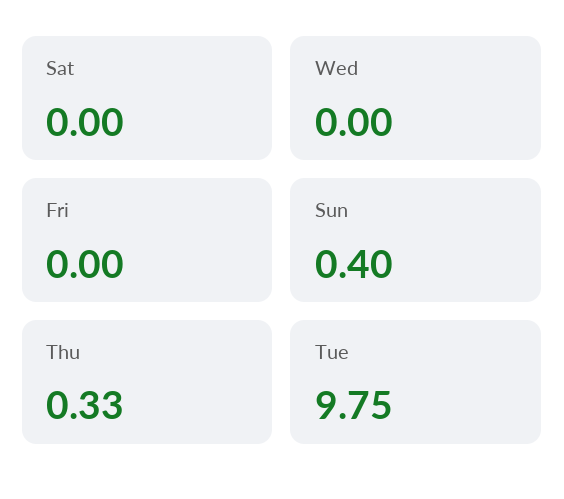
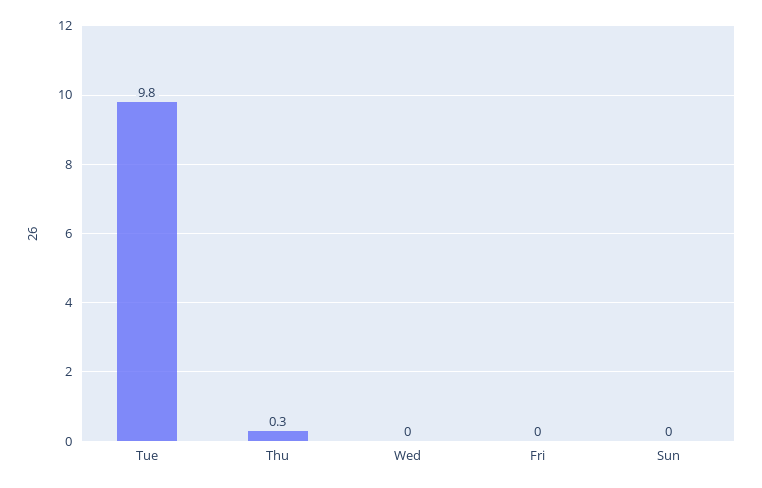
Sat: 0 -> none
Sun: 0.4 -> 0

